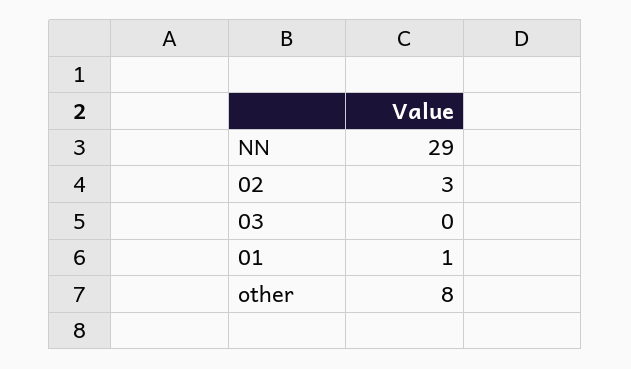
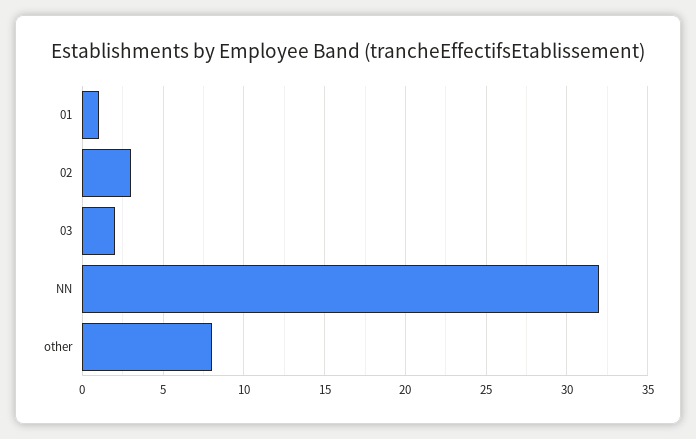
NN: 29 -> 32
03: 0 -> 2

